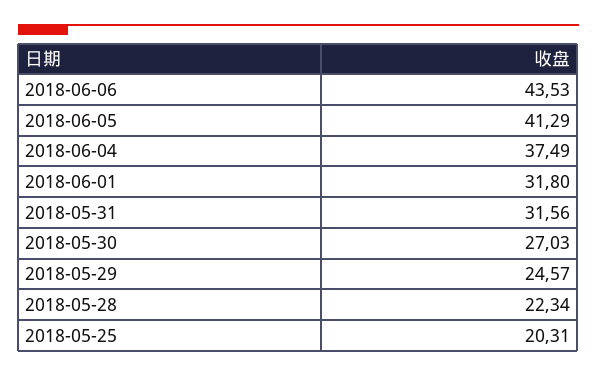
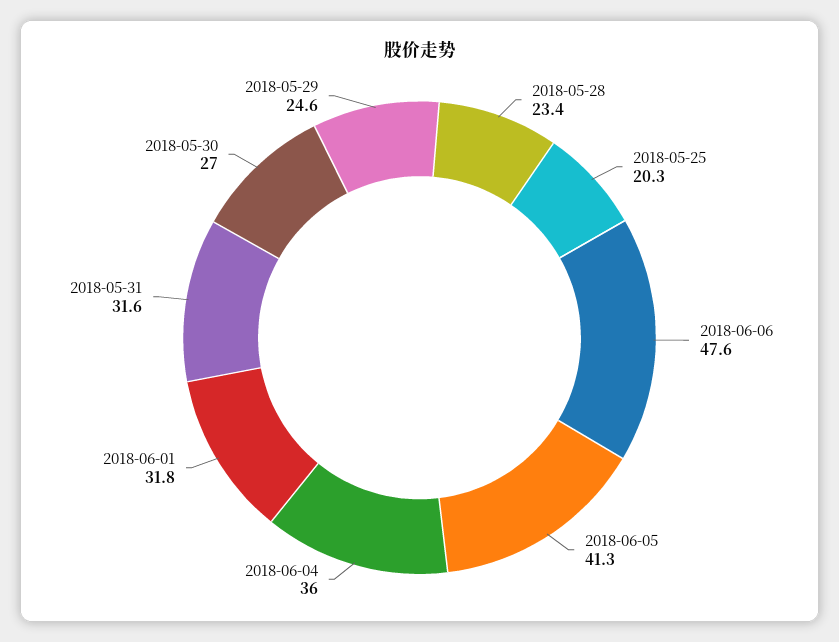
2018-06-06: 43.53 -> 47.6
2018-06-04: 37.49 -> 36
2018-05-28: 22.34 -> 23.4

